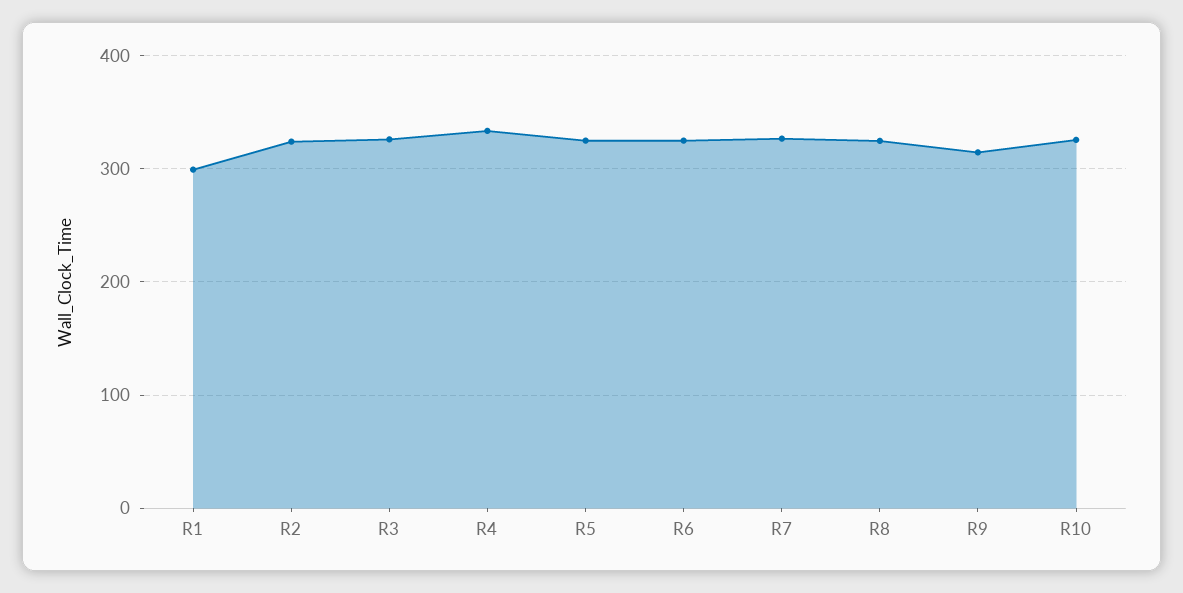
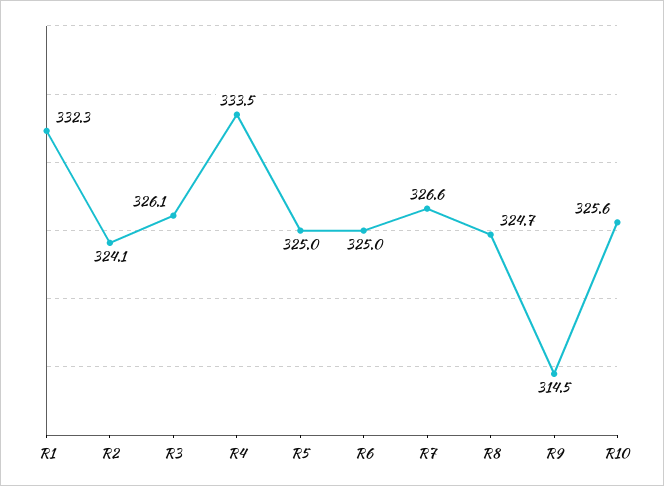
R1: 300 -> 332.3

